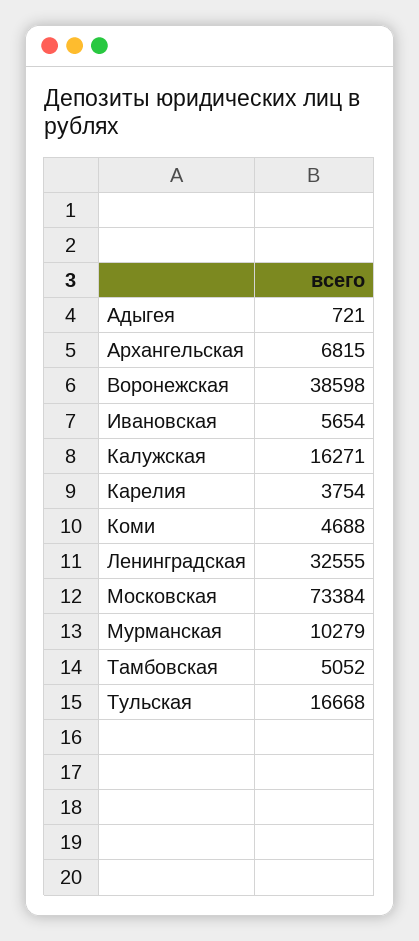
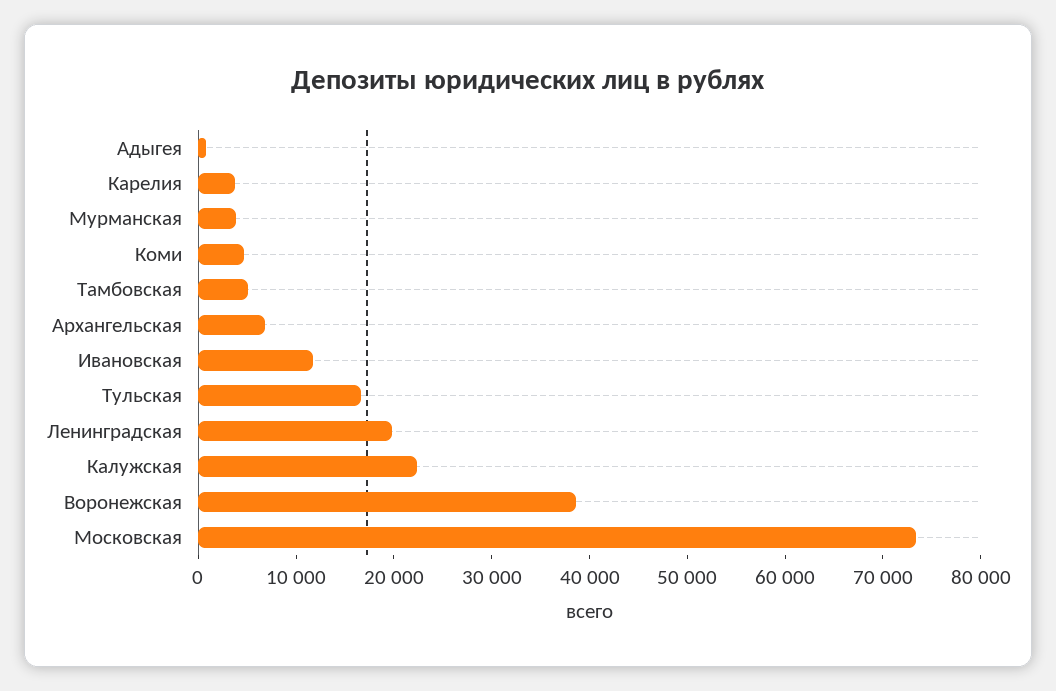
Ивановская: 5654 -> 12000
Калужская: 16271 -> 22000
Ленинградская: 32555 -> 20000
Мурманская: 10279 -> 4000

